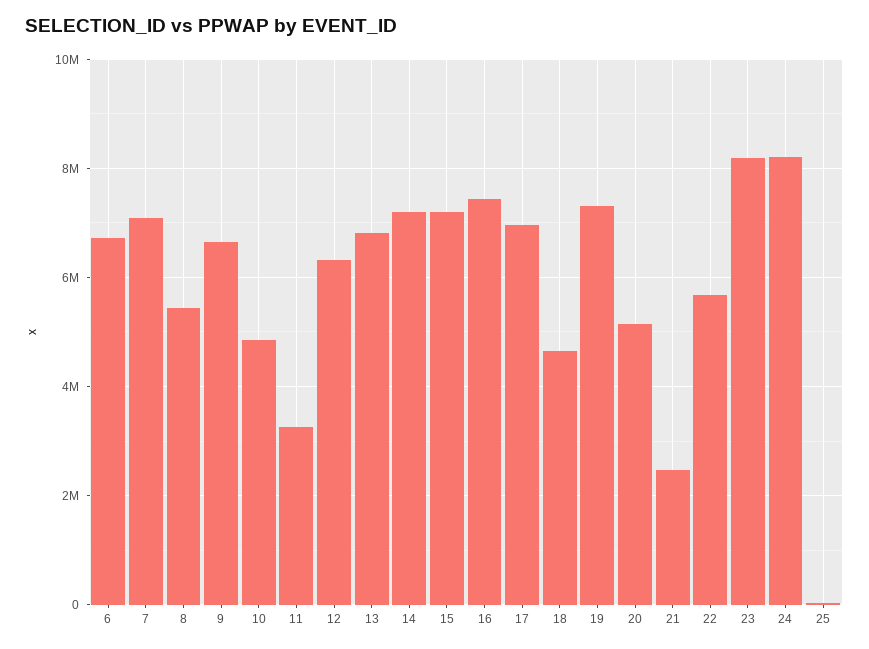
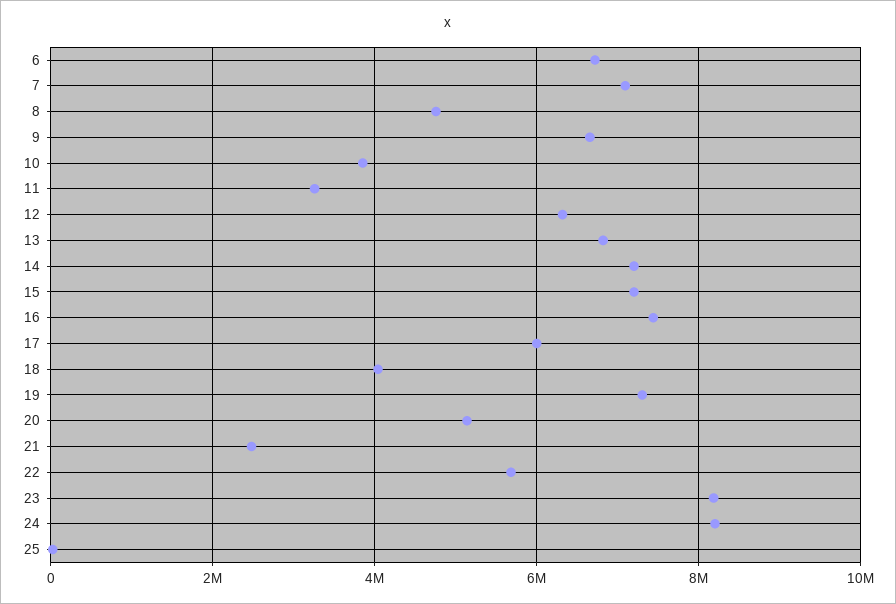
8: 5400000 -> 4800000
10: 4800000 -> 3800000
17: 7000000 -> 6000000
18: 4600000 -> 4000000

